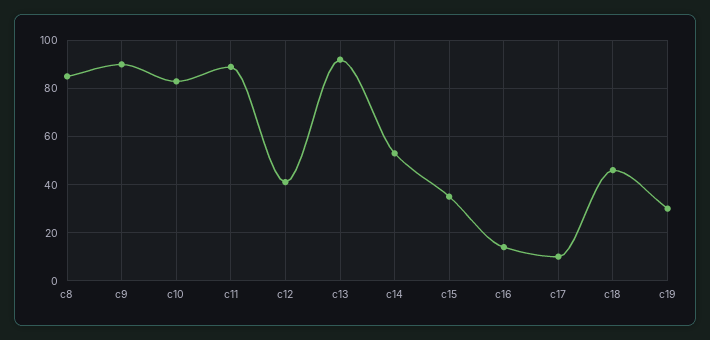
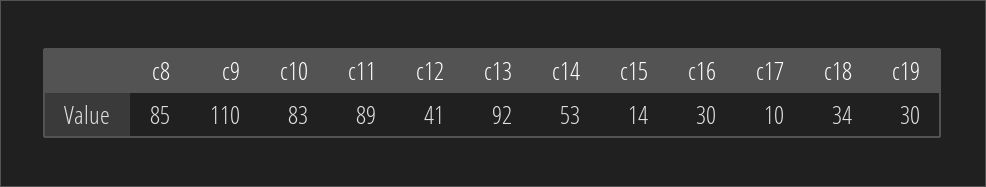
c9: 90 -> 110
c15: 35 -> 14
c16: 15 -> 30
c18: 45 -> 34

